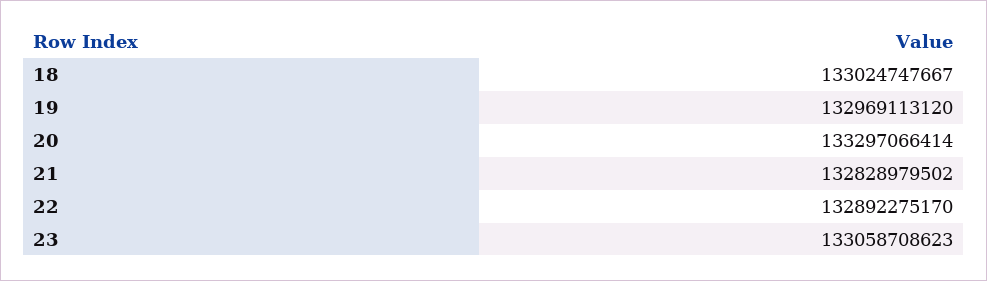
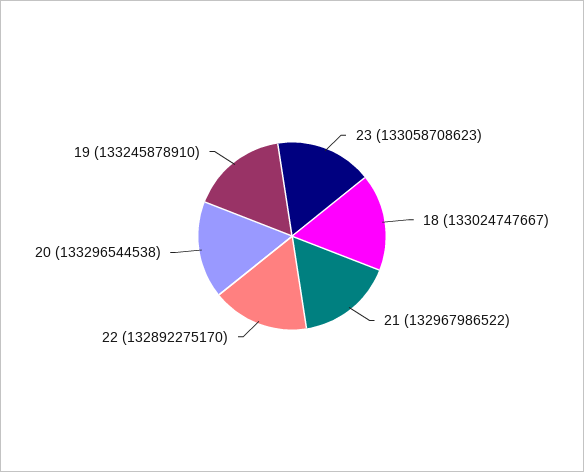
19: 132969113120 -> 133245878910
20: 133297066414 -> 133296544538
21: 132828979502 -> 132967986522

